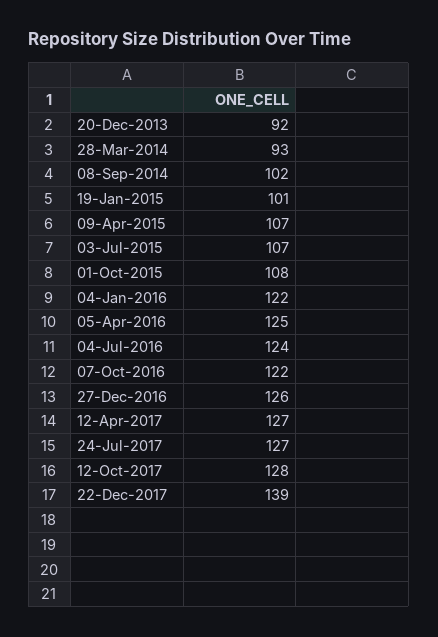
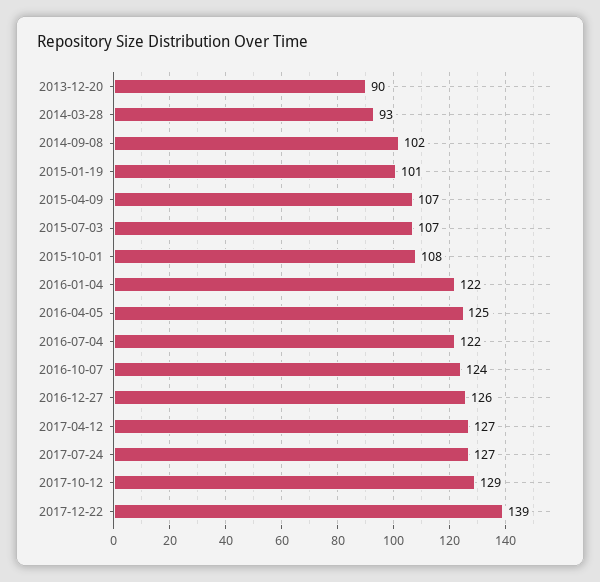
20-Dec-2013: 92 -> 90
04-Jul-2016: 124 -> 122
07-Oct-2016: 122 -> 124
12-Oct-2017: 128 -> 129

